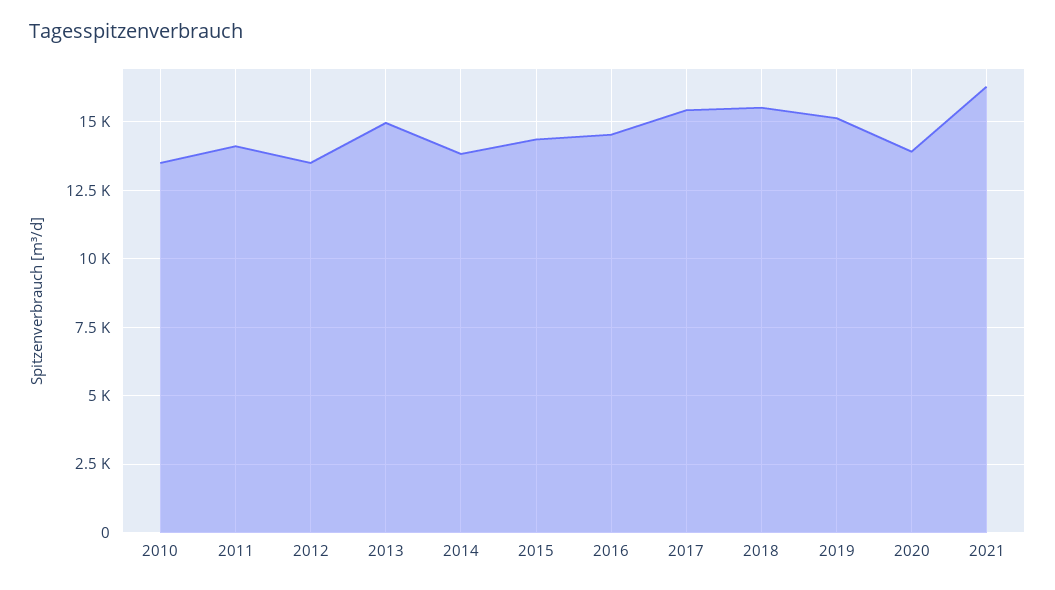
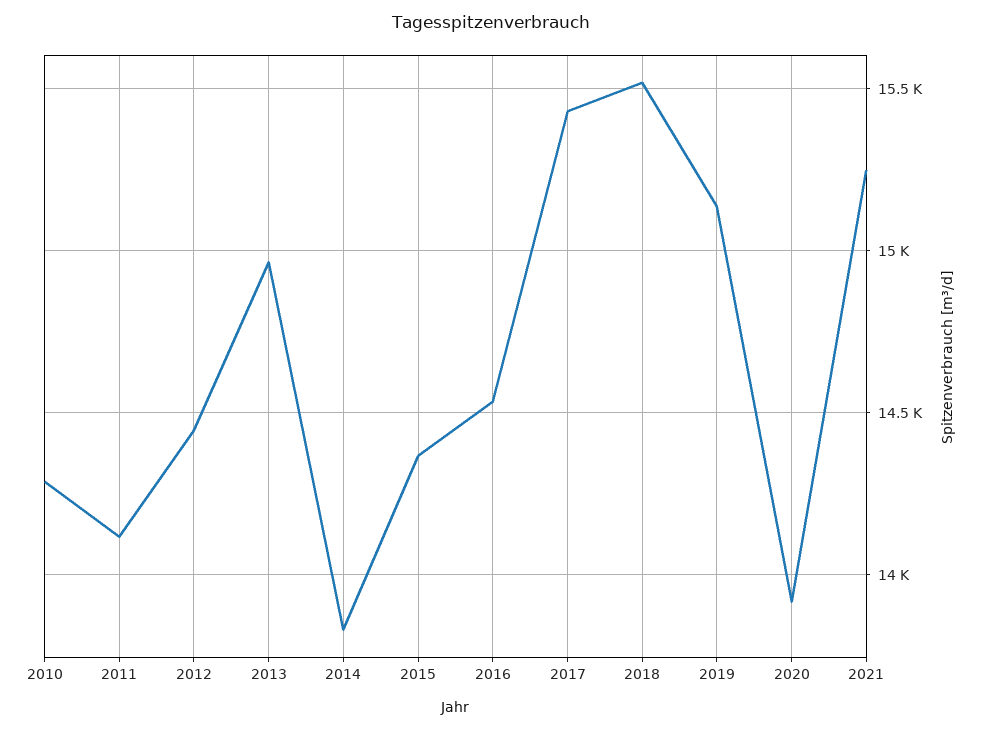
2010: 13500 -> 14300
2012: 13500 -> 14450
2021: 16250 -> 15250

